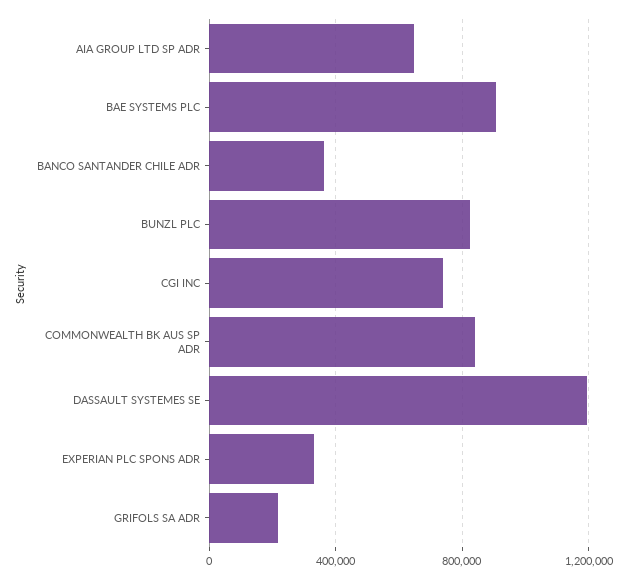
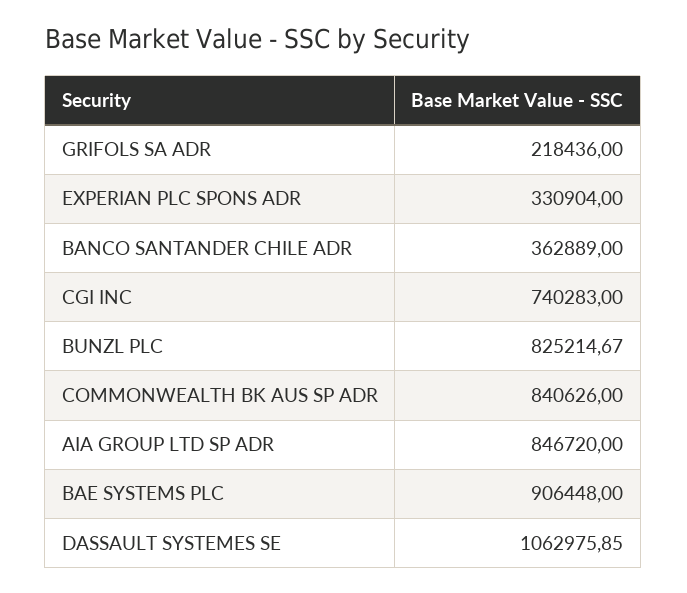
AIA GROUP LTD SP ADR: 650000 -> 846720
DASSAULT SYSTEMES SE: 1200000 -> 1062975.85

